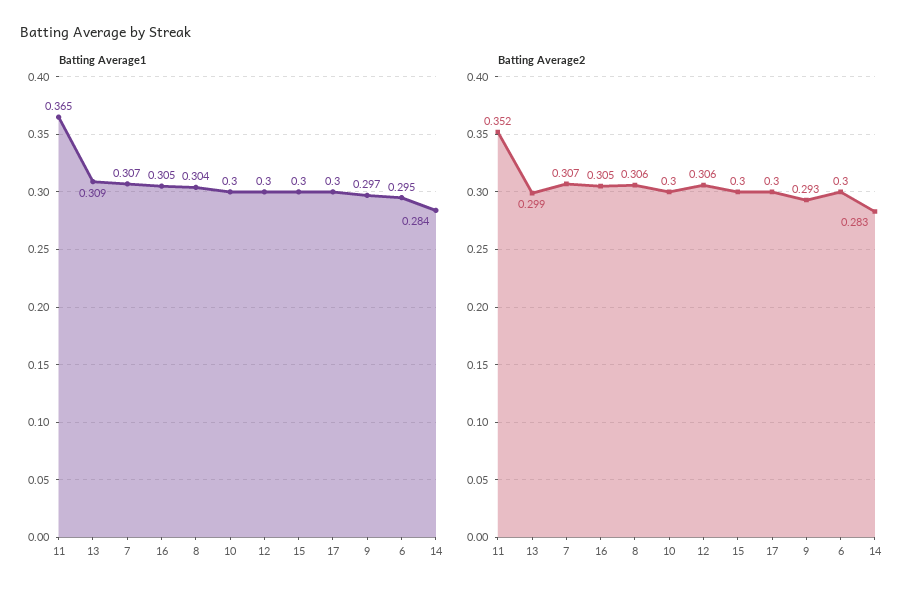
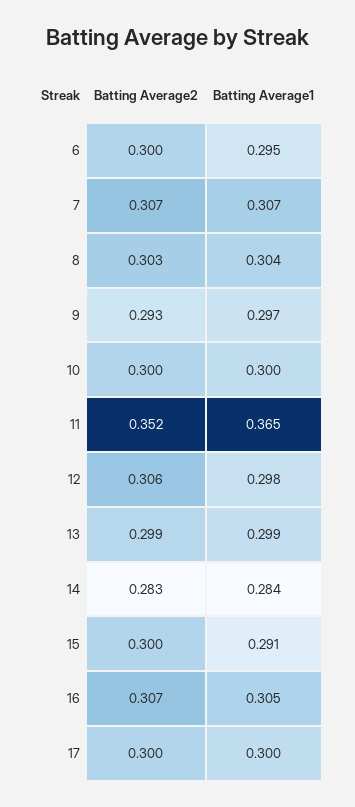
Batting Average1, 13: 0.309 -> 0.299
Batting Average1, 12: 0.3 -> 0.298
Batting Average1, 15: 0.3 -> 0.291
Batting Average2, 16: 0.305 -> 0.307
Batting Average2, 8: 0.306 -> 0.303

